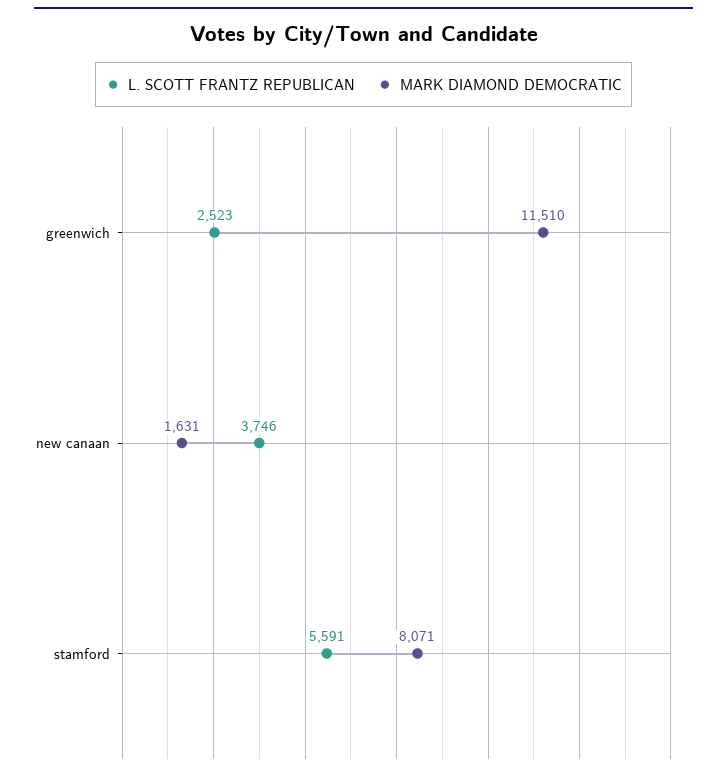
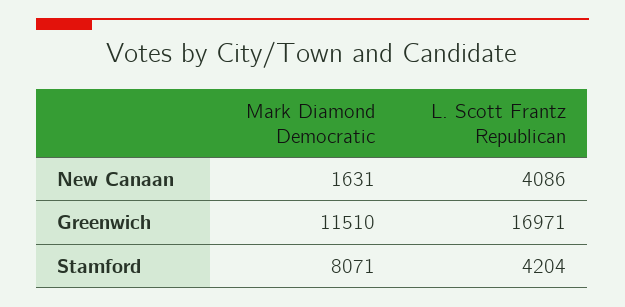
L. SCOTT FRANTZ REPUBLICAN, greenwich: 2523 -> 16971
L. SCOTT FRANTZ REPUBLICAN, new canaan: 3746 -> 4086
L. SCOTT FRANTZ REPUBLICAN, stamford: 5591 -> 4204

